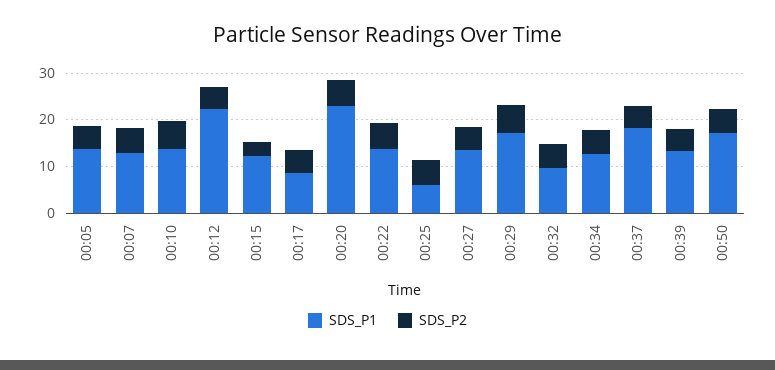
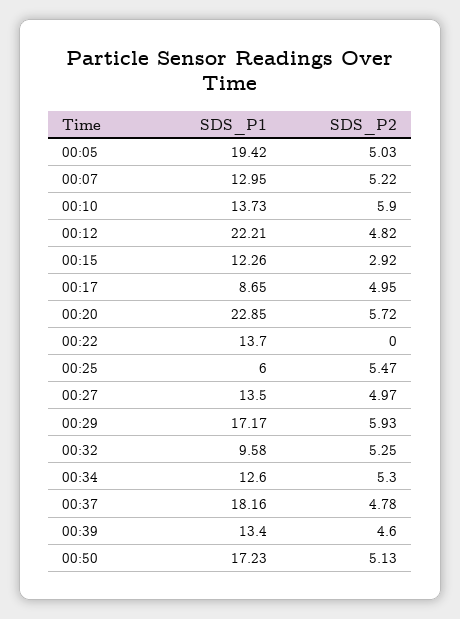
SDS_P1, 00:05: 14 -> 19.42
SDS_P2, 00:22: 6 -> 0

